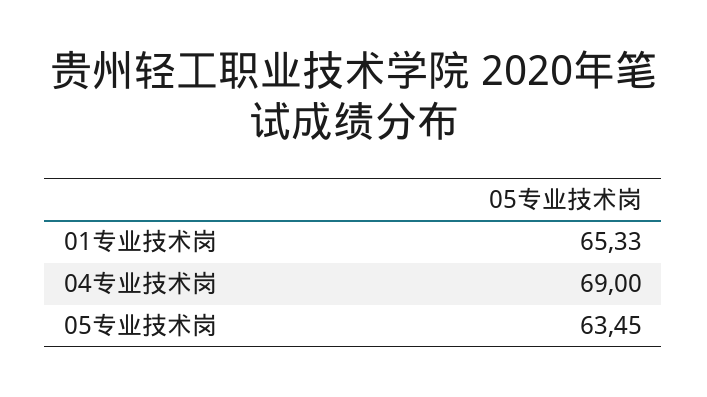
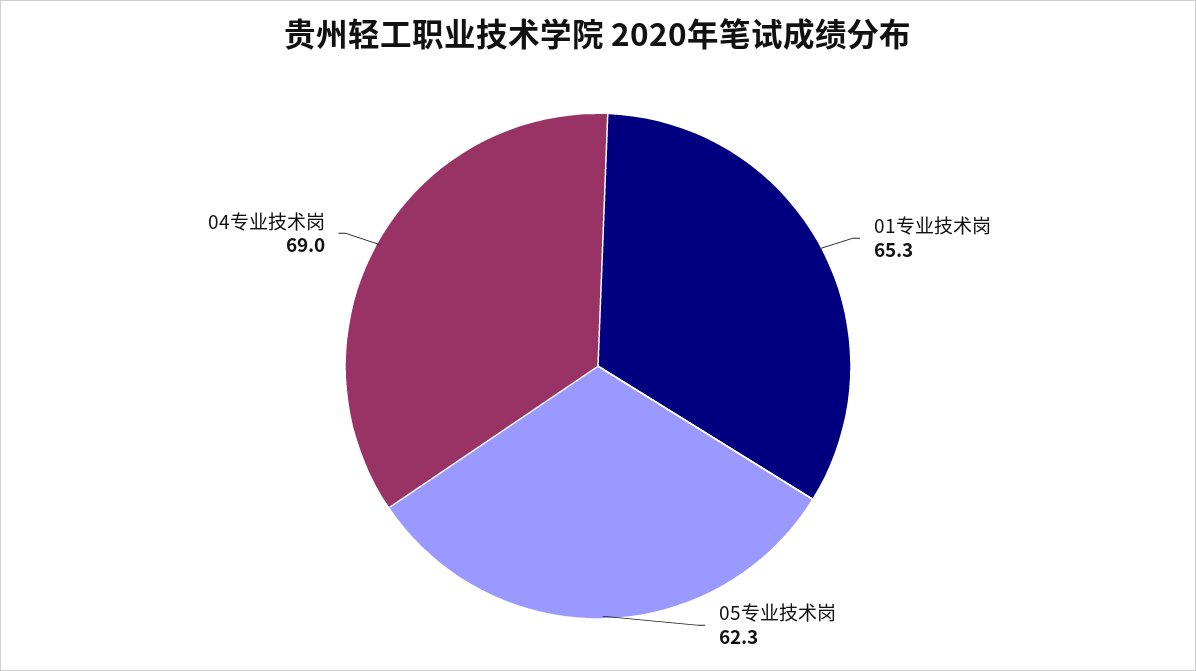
05专业技术岗: 63.45 -> 62.3

